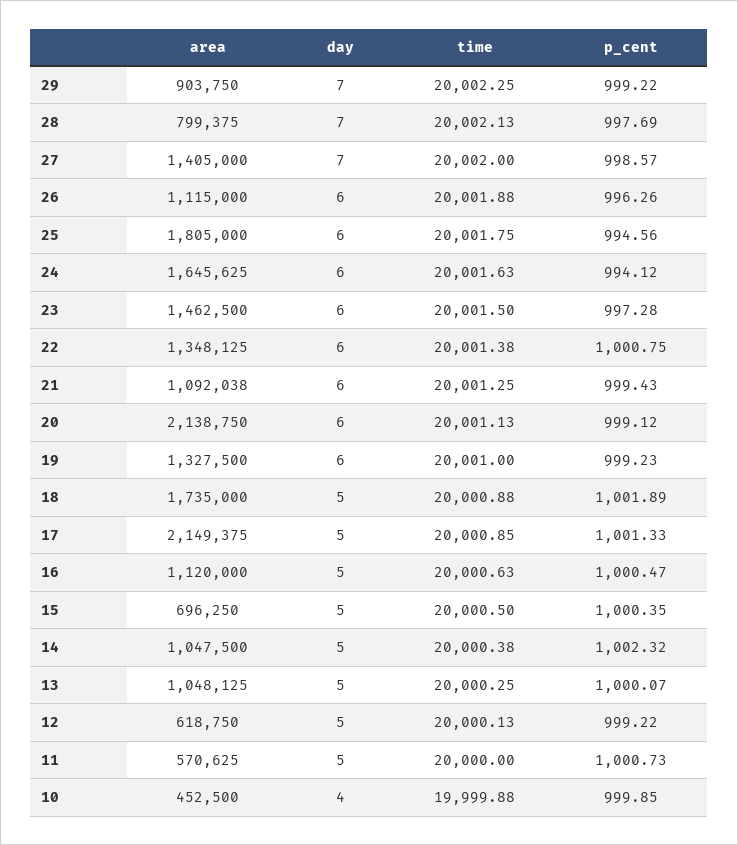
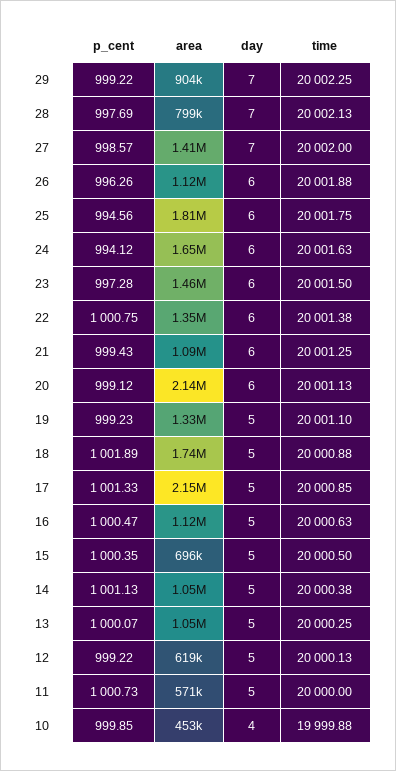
day, 19: 6 -> 5
time, 19: 20001 -> 20001.1
p_cent, 14: 1002.32 -> 1001.13

